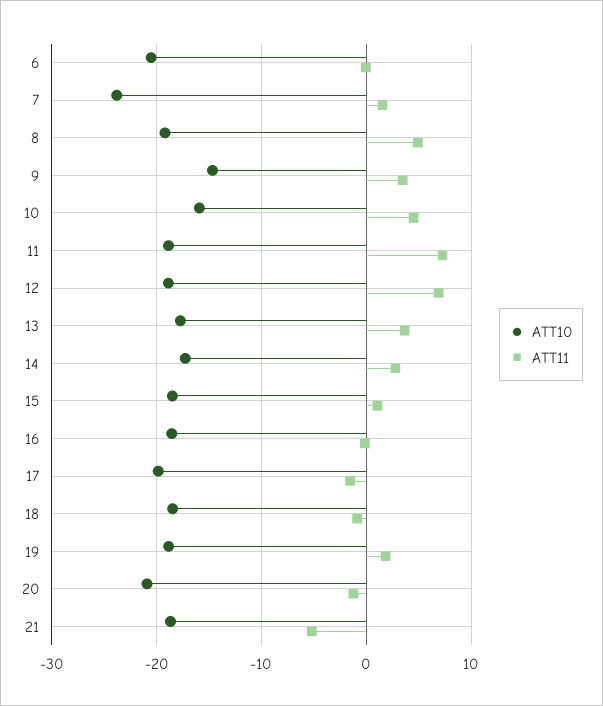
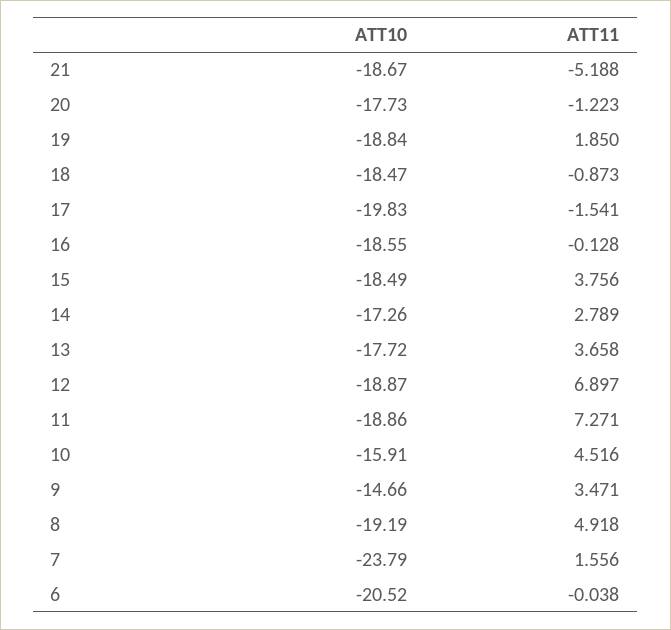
ATT11, 15: 1 -> 3.756
ATT10, 20: -21 -> -17.73

